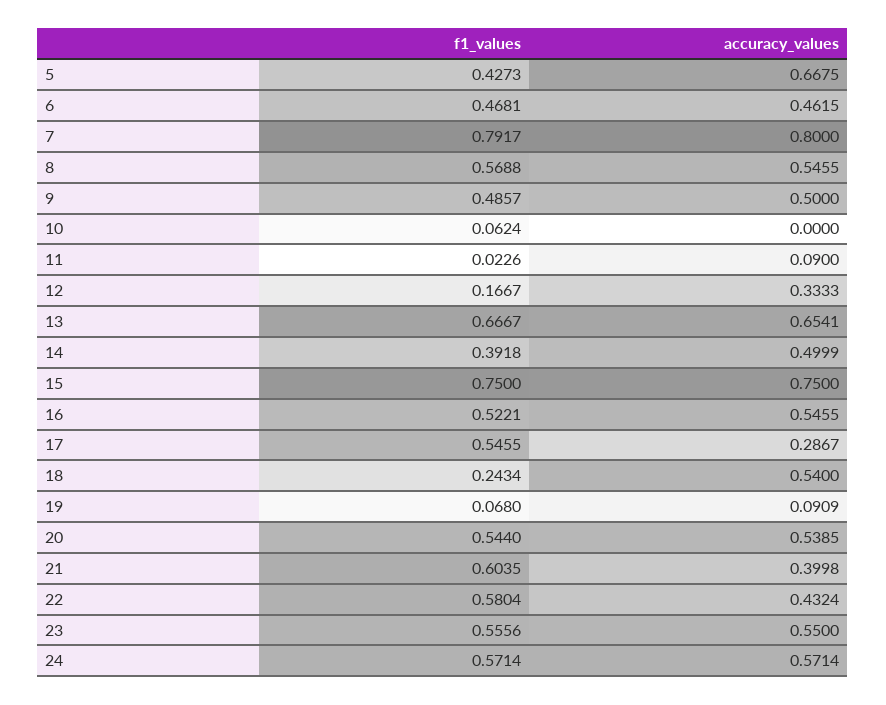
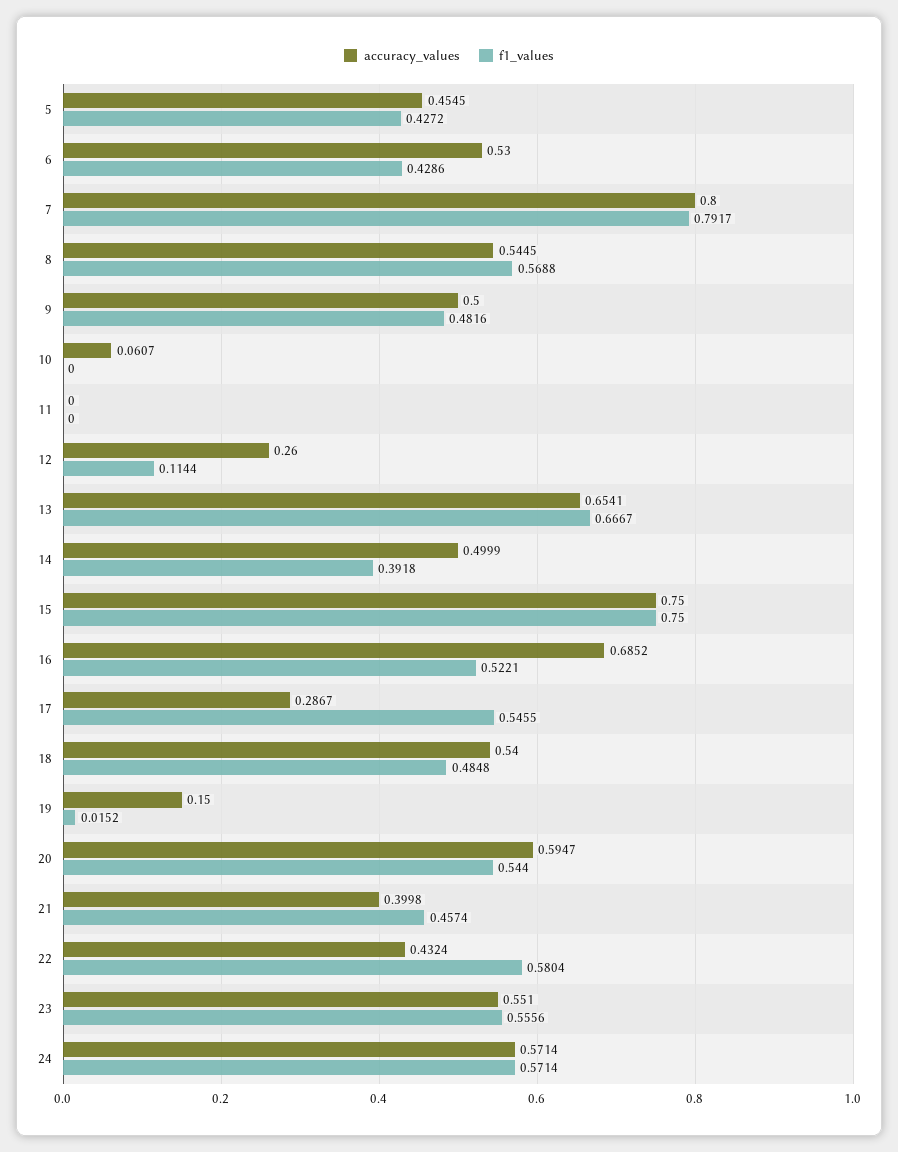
f1_values, 5: 0.4273 -> 0.4272
accuracy_values, 5: 0.6675 -> 0.4545
f1_values, 6: 0.4681 -> 0.4286
accuracy_values, 6: 0.4615 -> 0.53
accuracy_values, 8: 0.5455 -> 0.5445
f1_values, 9: 0.4857 -> 0.4816
f1_values, 10: 0.0624 -> 0
accuracy_values, 10: 0 -> 0.0607
f1_values, 11: 0.0226 -> 0
accuracy_values, 11: 0.09 -> 0
f1_values, 12: 0.1667 -> 0.1144
accuracy_values, 12: 0.3333 -> 0.26
accuracy_values, 16: 0.5455 -> 0.6852
f1_values, 18: 0.2434 -> 0.4848
f1_values, 19: 0.068 -> 0.0152
accuracy_values, 19: 0.0909 -> 0.15
accuracy_values, 20: 0.5385 -> 0.5947
f1_values, 21: 0.6035 -> 0.4574
accuracy_values, 23: 0.55 -> 0.551

